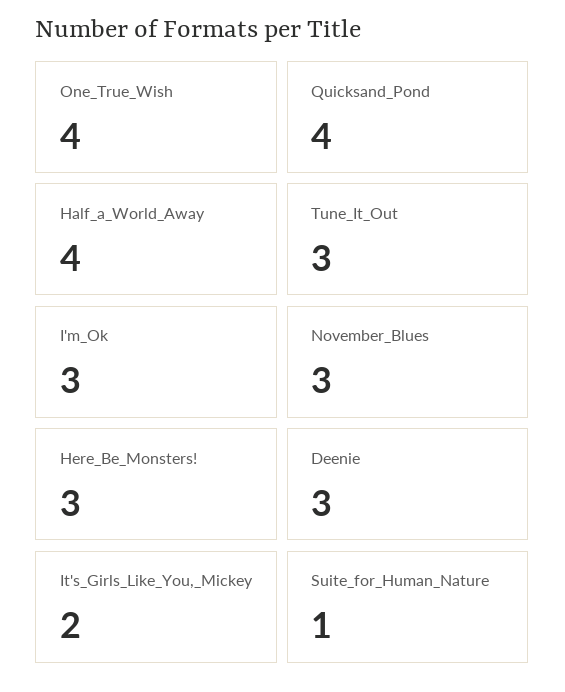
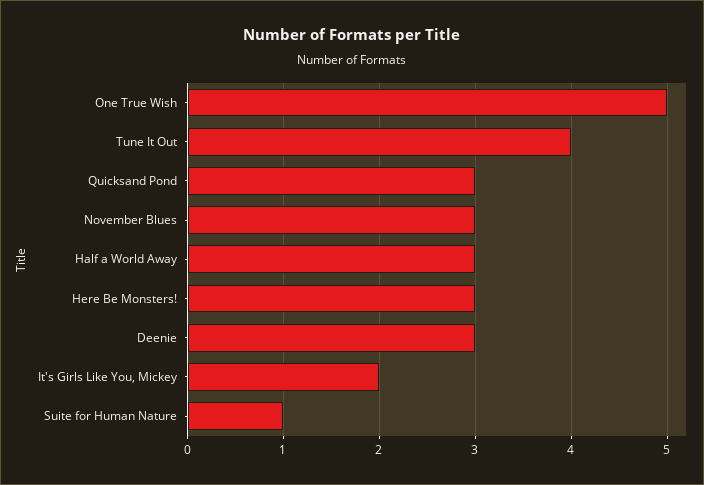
One_True_Wish: 4 -> 5
Quicksand_Pond: 4 -> 3
Half_a_World_Away: 4 -> 3
Tune_It_Out: 3 -> 4
I'm_Ok: 3 -> none

